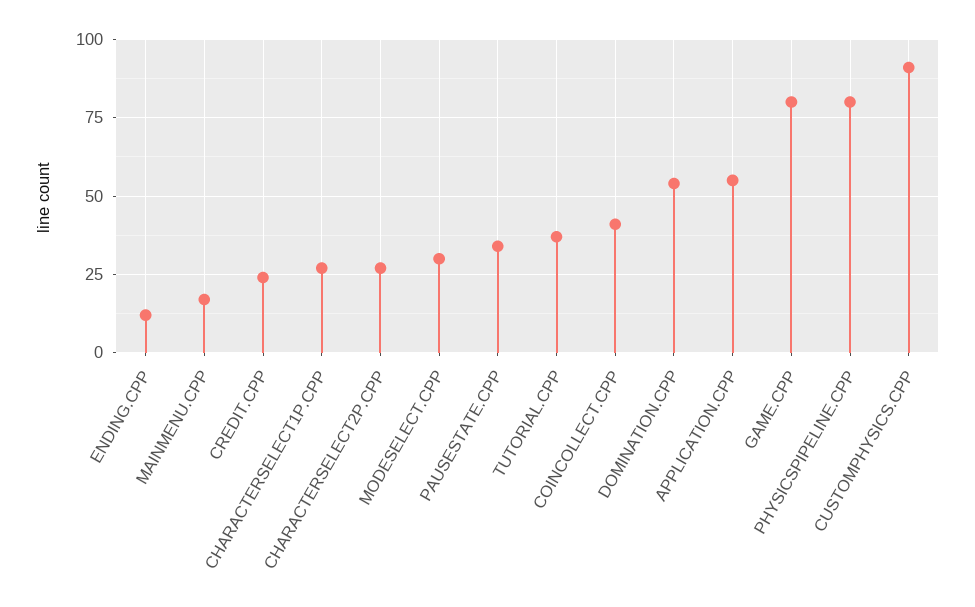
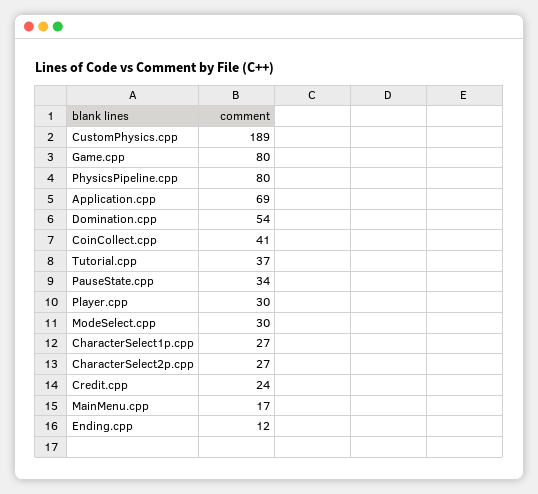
APPLICATION.CPP: 55 -> 69
CUSTOMPHYSICS.CPP: 90 -> 189
Player.cpp: none -> 30

